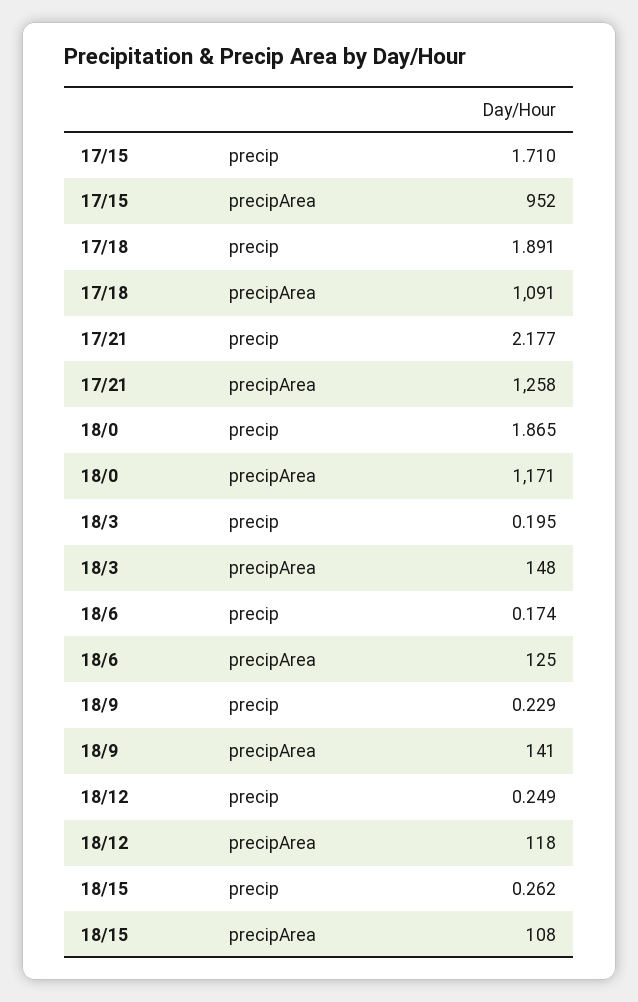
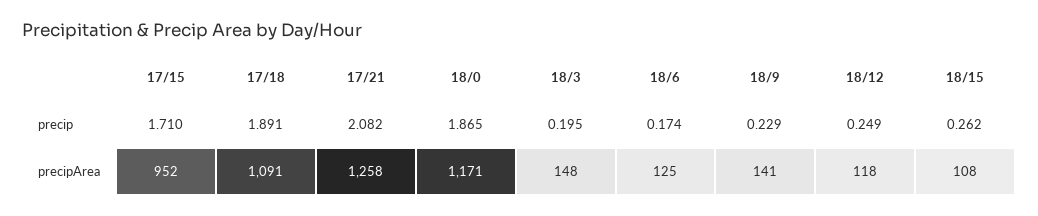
17/21, precip: 2.177 -> 2.082

